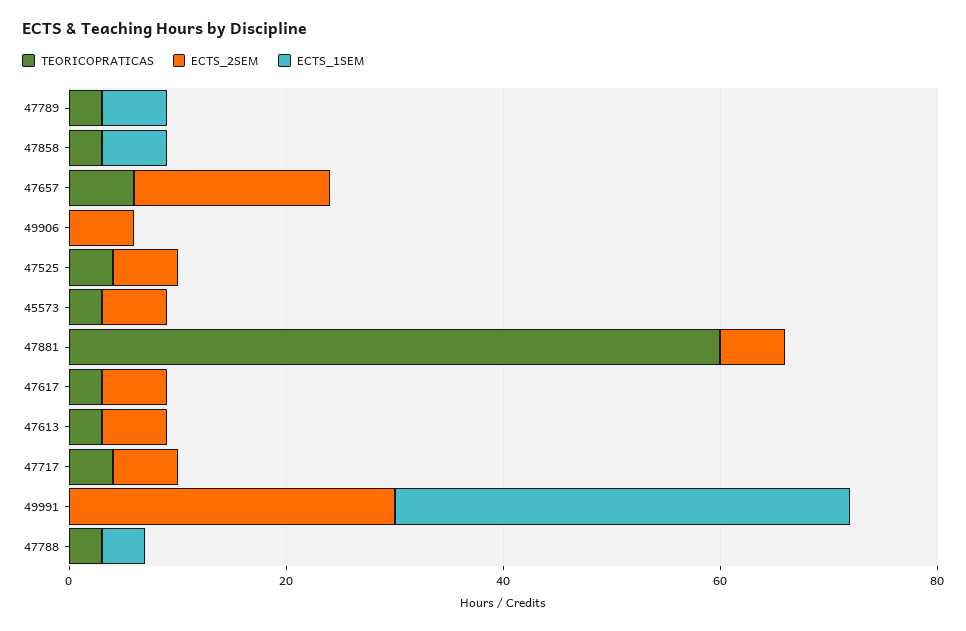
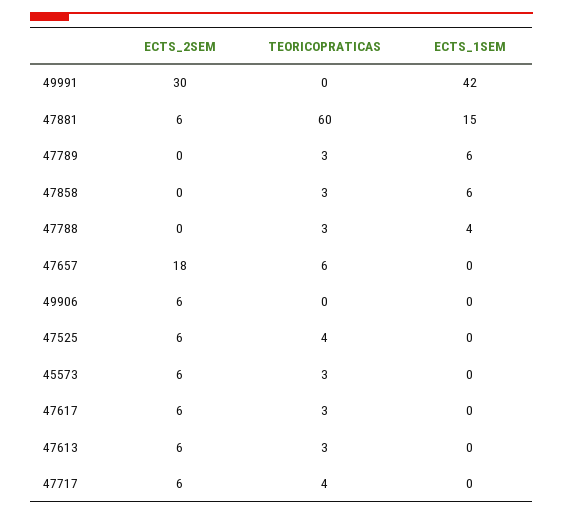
ECTS_1SEM, 47881: 0 -> 15

